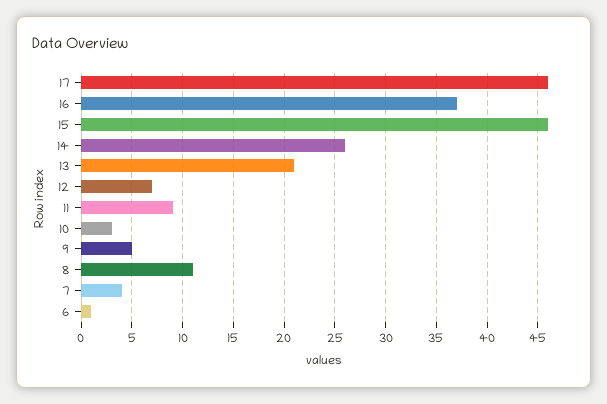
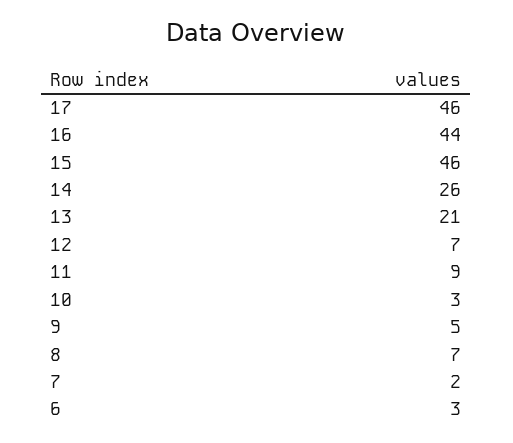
16: 37 -> 44
8: 11 -> 7
7: 4 -> 2
6: 1 -> 3

